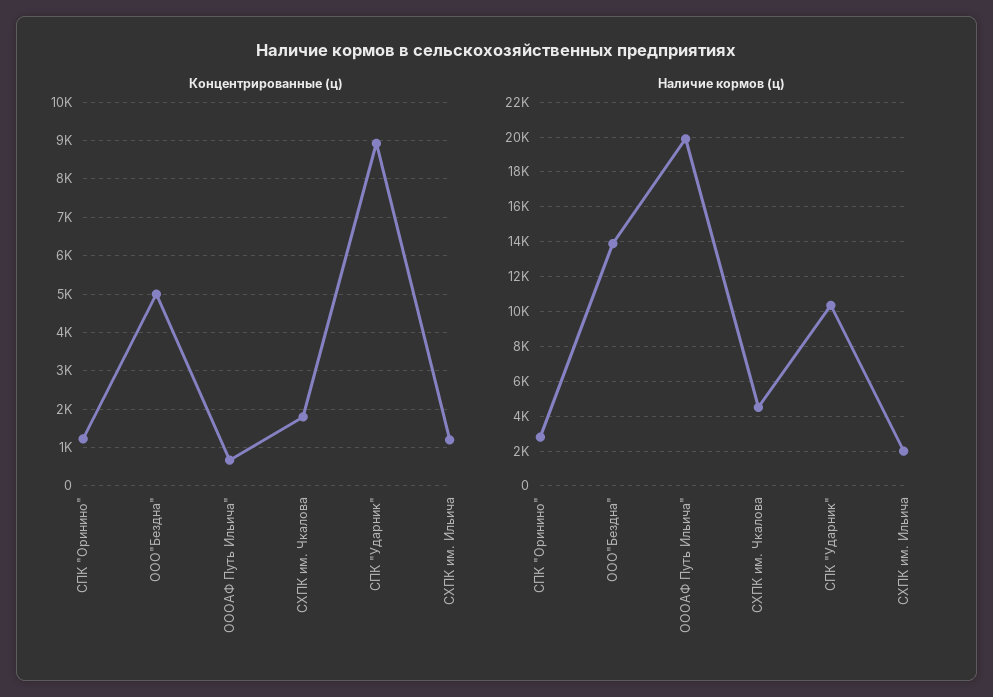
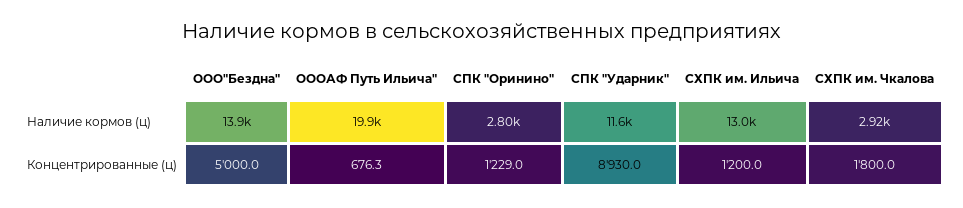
Наличие кормов (ц), СХПК им. Чкалова: 4500 -> 2920
Наличие кормов (ц), СПК "Ударник": 10500 -> 11600
Наличие кормов (ц), СХПК им. Ильича: 2000 -> 13000

